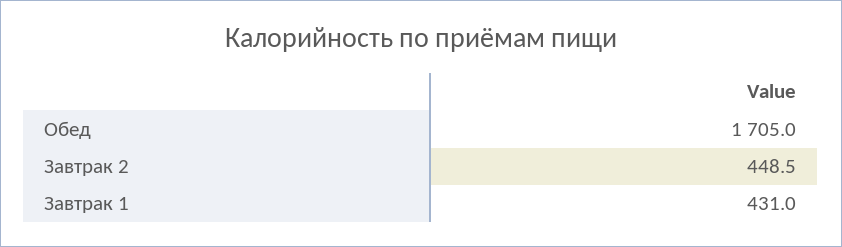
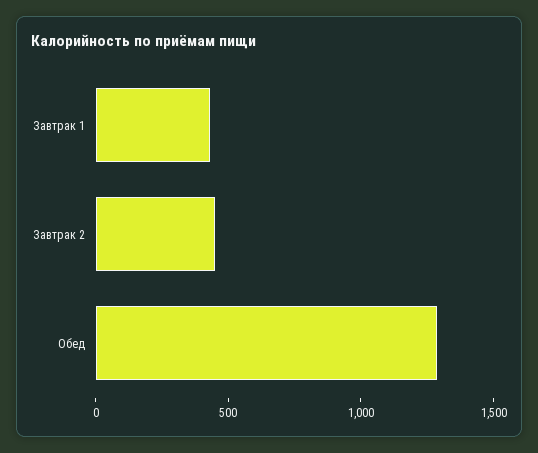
Обед: 1705 -> 1300

